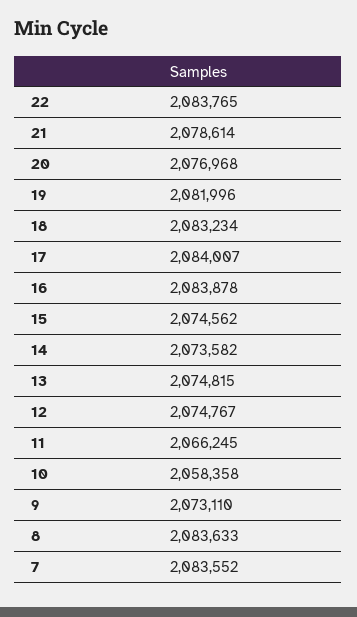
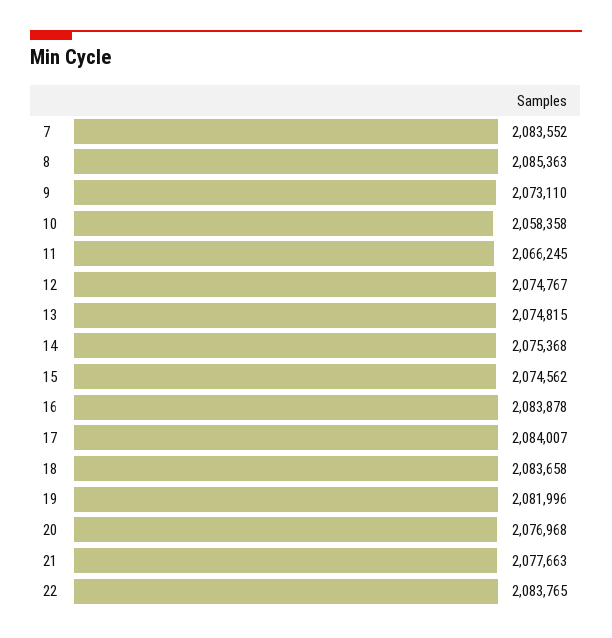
21: 2078614 -> 2077663
18: 2083234 -> 2083658
14: 2073582 -> 2075368
8: 2083633 -> 2085363

